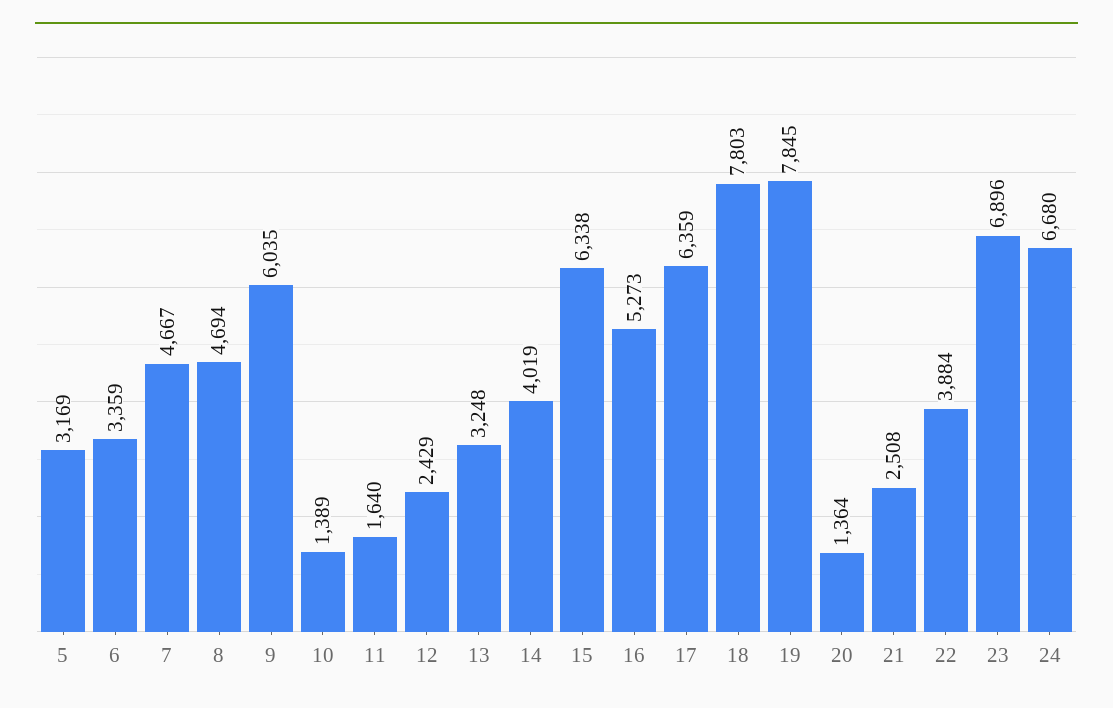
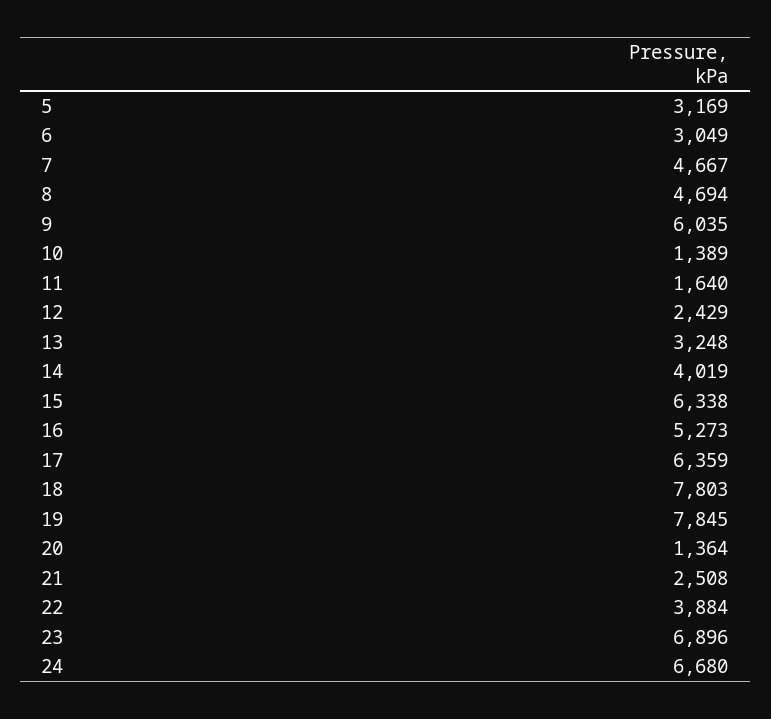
6: 3359 -> 3049

